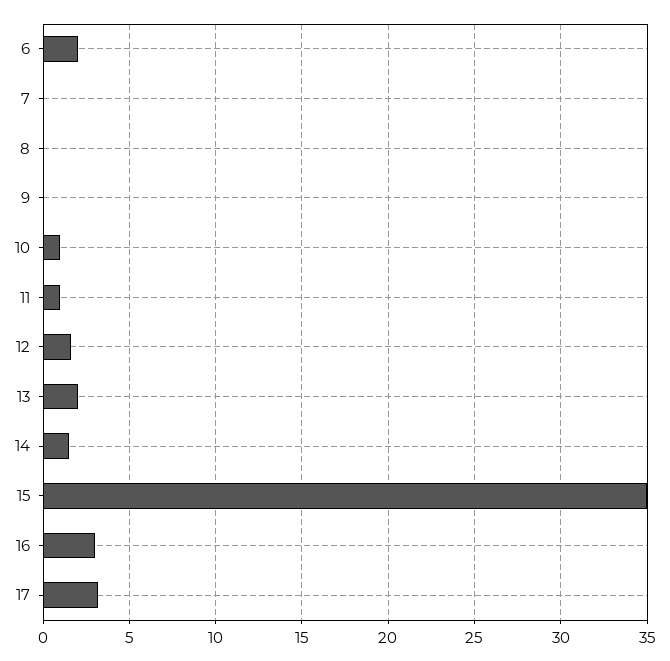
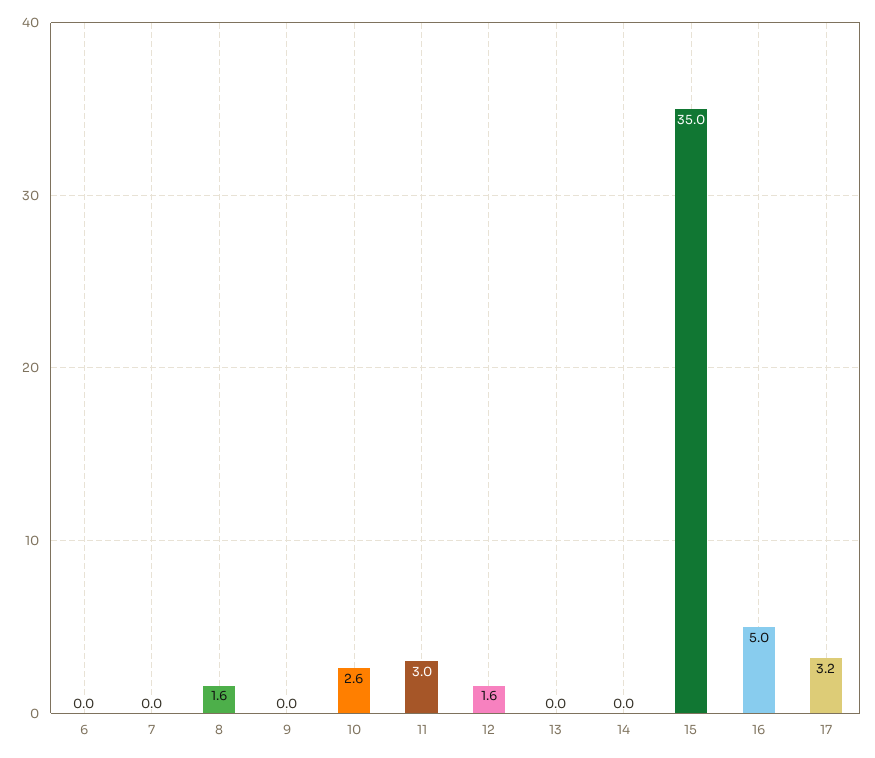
6: 2 -> 0
8: 0 -> 1.6
10: 1 -> 2.6
11: 1 -> 3
13: 2 -> 0
14: 1.5 -> 0
16: 3 -> 5

